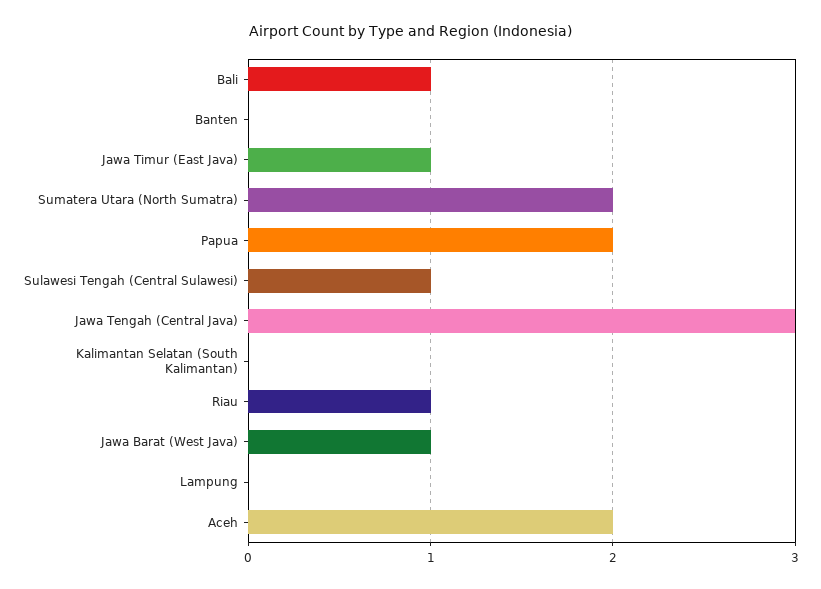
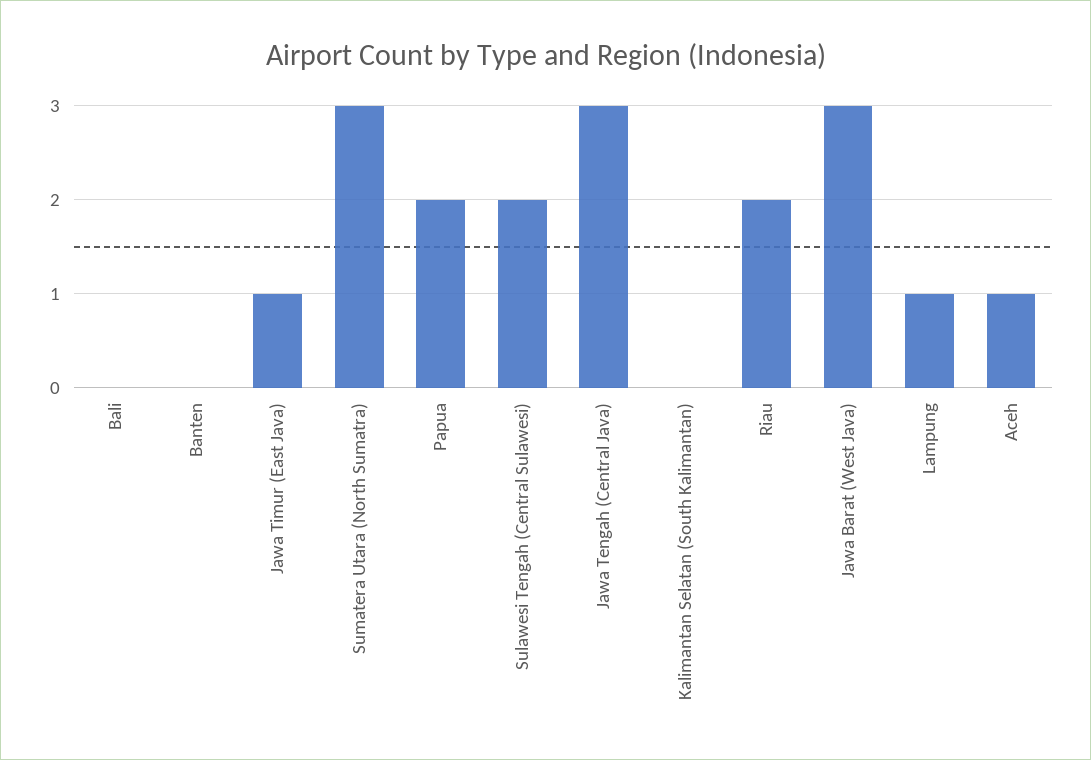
Bali: 1 -> 0
Sumatera Utara (North Sumatra): 2 -> 3
Sulawesi Tengah (Central Sulawesi): 1 -> 2
Riau: 1 -> 2
Jawa Barat (West Java): 1 -> 3
Lampung: 0 -> 1
Aceh: 2 -> 1

